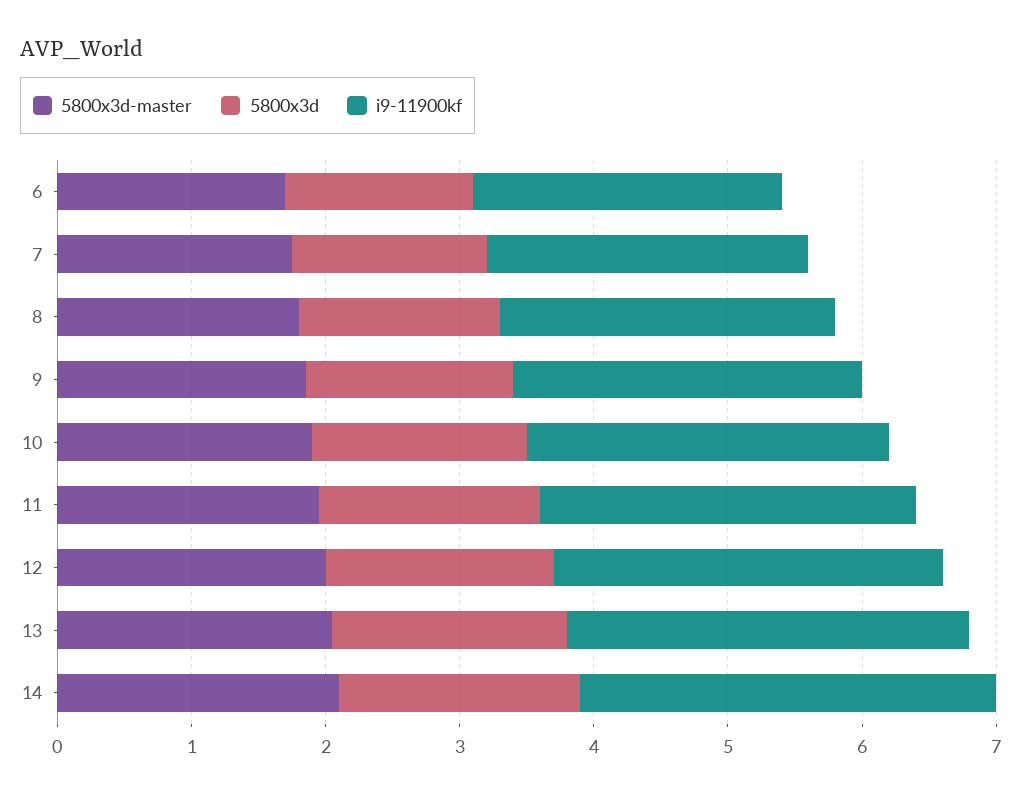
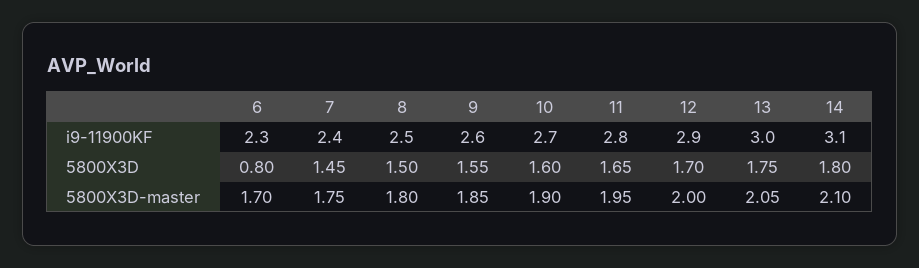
5800x3d, 6: 1.4 -> 0.8

